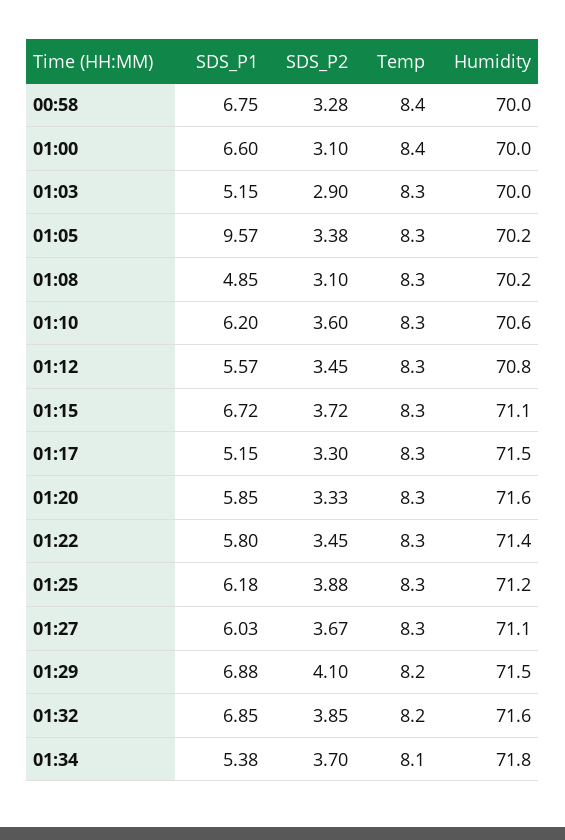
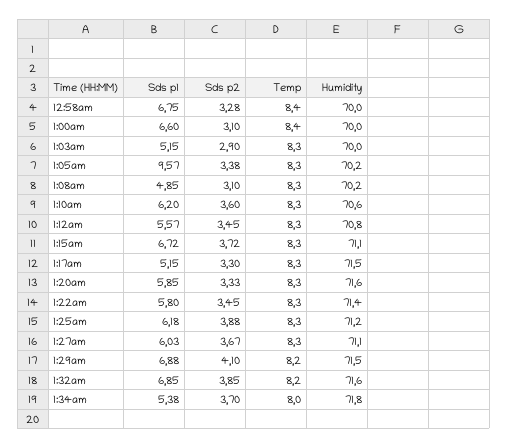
Temp, 01:34: 8.1 -> 8

